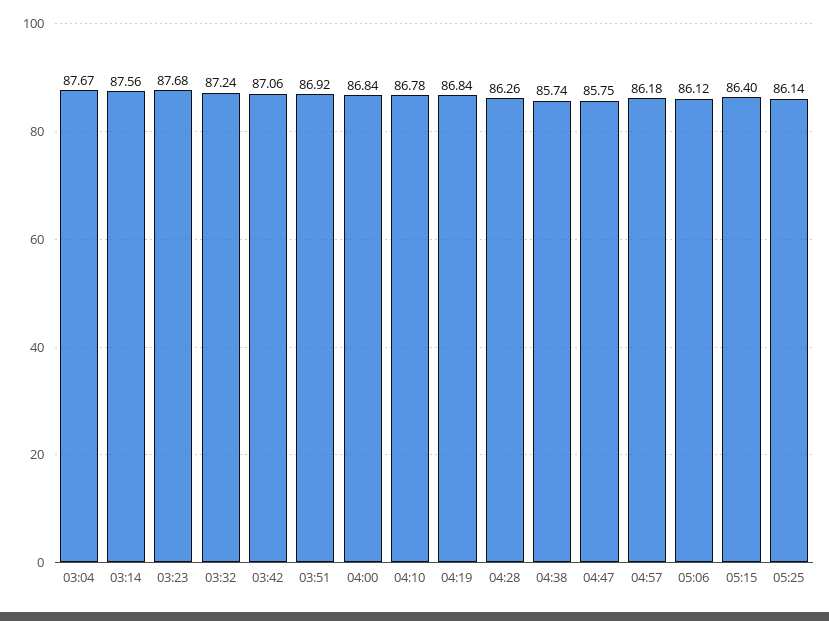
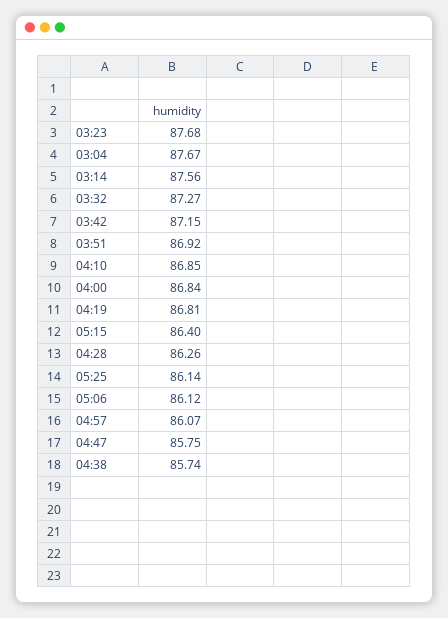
03:32: 87.24 -> 87.27
03:42: 87.06 -> 87.15
04:10: 86.78 -> 86.85
04:19: 86.84 -> 86.81
04:57: 86.18 -> 86.07

